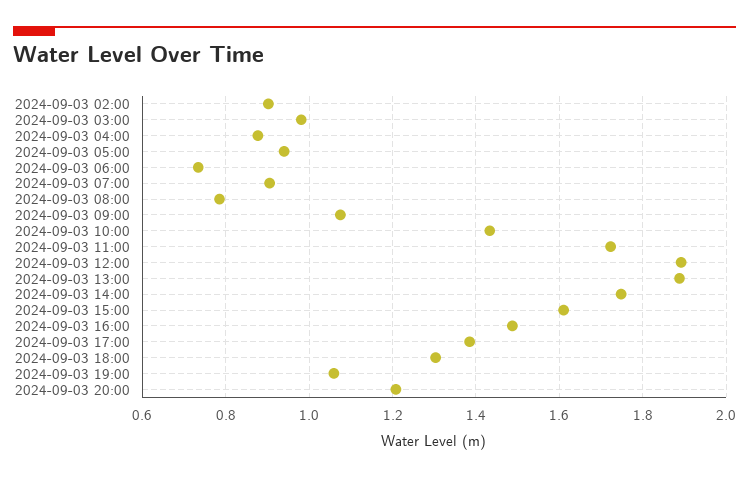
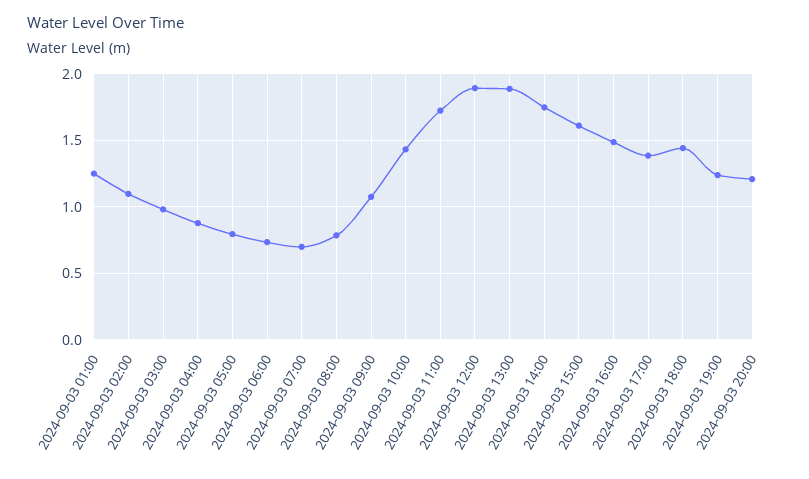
2024-09-03 02:00: 0.9 -> 1.1
2024-09-03 05:00: 0.94 -> 0.8
2024-09-03 07:00: 0.9 -> 0.7
2024-09-03 18:00: 1.3 -> 1.45
2024-09-03 19:00: 1.06 -> 1.25
2024-09-03 01:00: none -> 1.25

